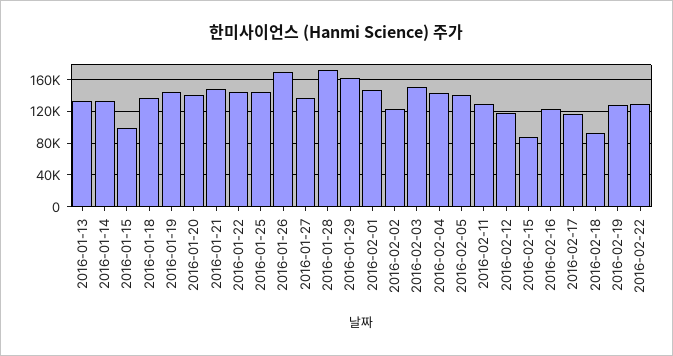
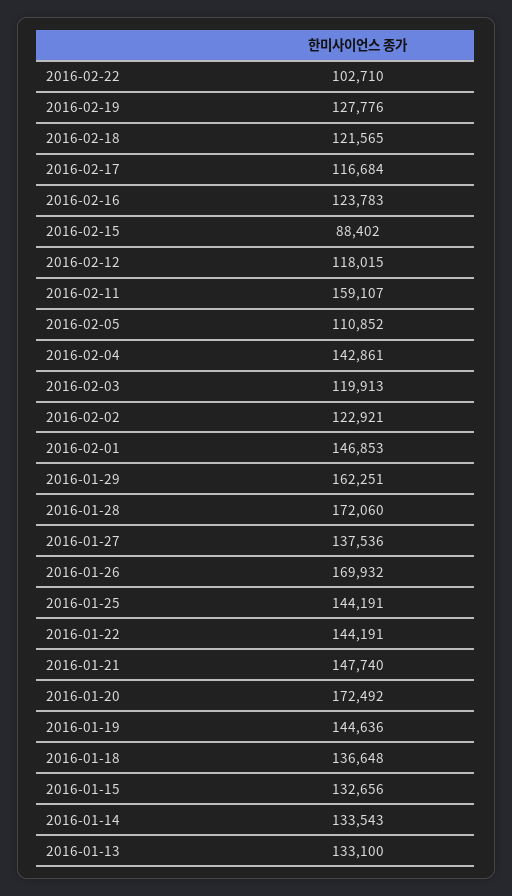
2016-01-15: 100000 -> 132656
2016-01-20: 140000 -> 172492
2016-02-03: 150000 -> 119913
2016-02-05: 140000 -> 110852
2016-02-11: 130000 -> 159107
2016-02-18: 90000 -> 121565
2016-02-22: 130000 -> 102710

